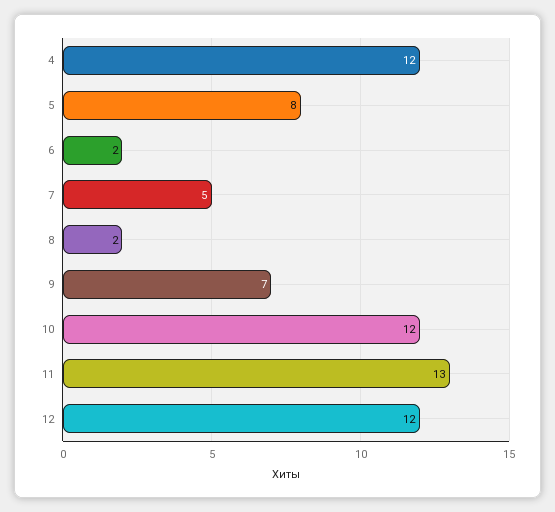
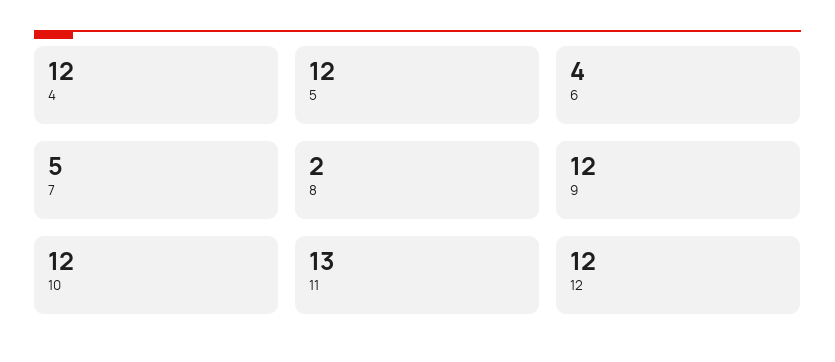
5: 8 -> 12
6: 2 -> 4
9: 7 -> 12

